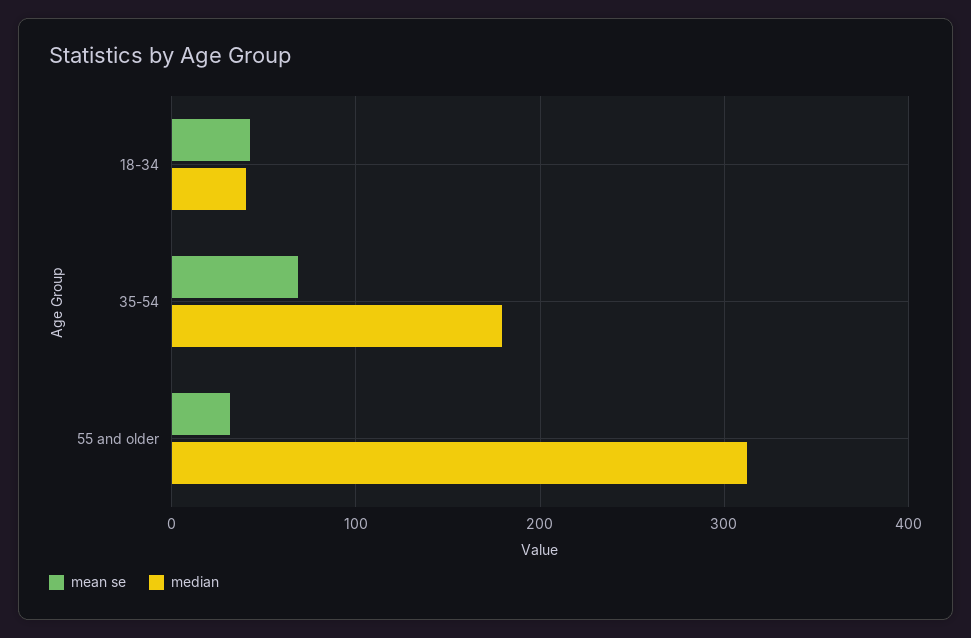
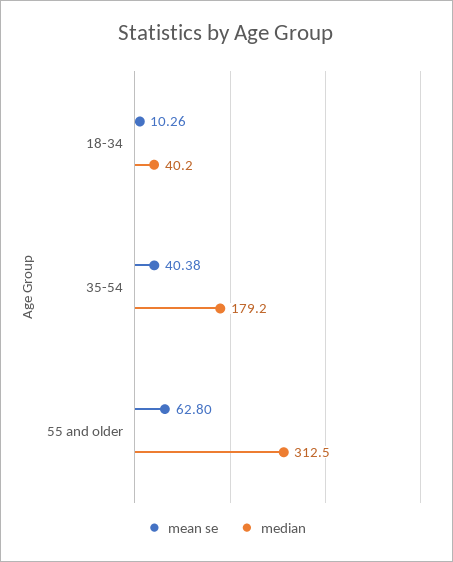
mean se, 18-34: 40 -> 10.26
mean se, 35-54: 70 -> 40.38
mean se, 55 and older: 30 -> 62.8

